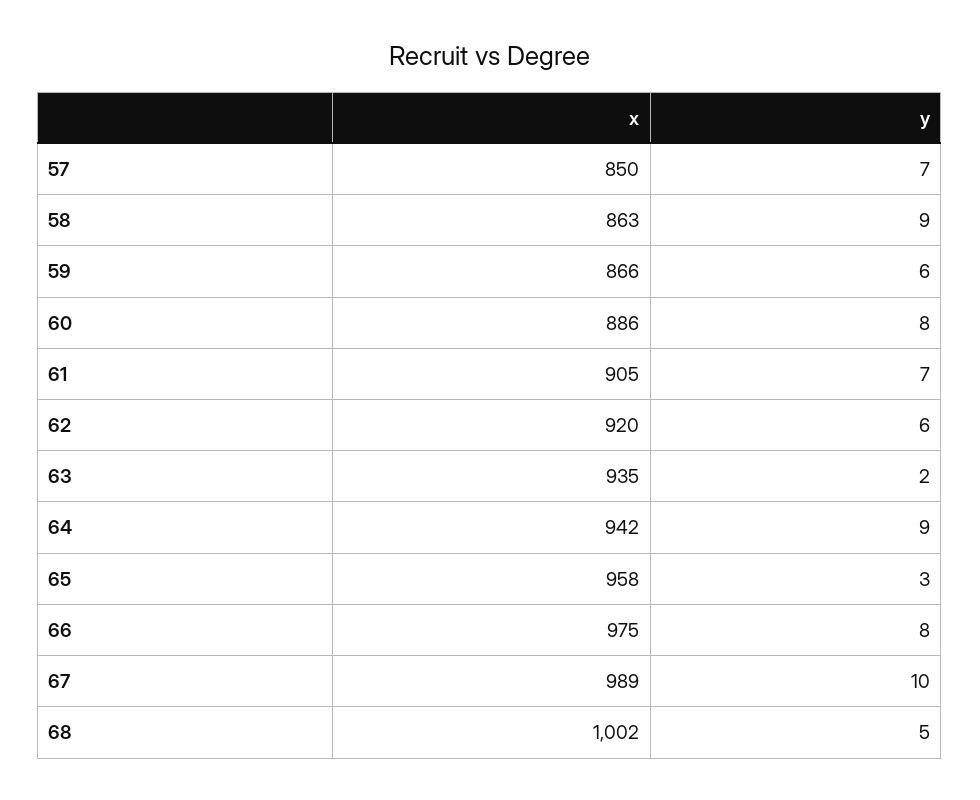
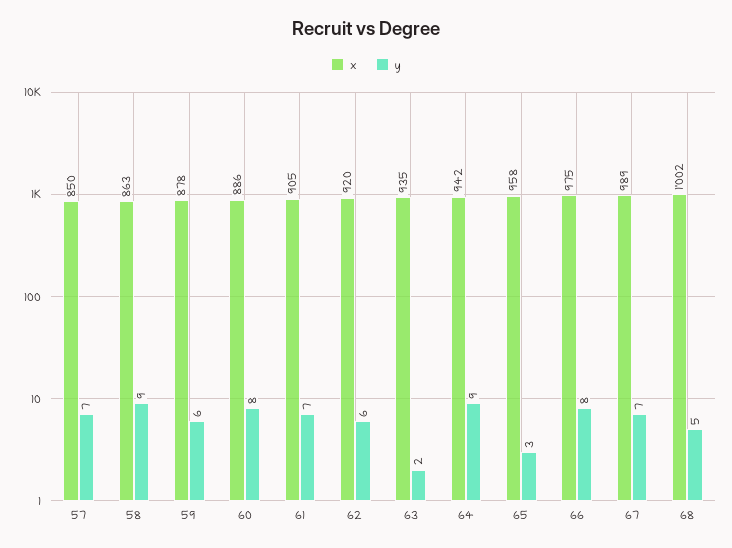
x, 59: 866 -> 878
y, 67: 10 -> 7

